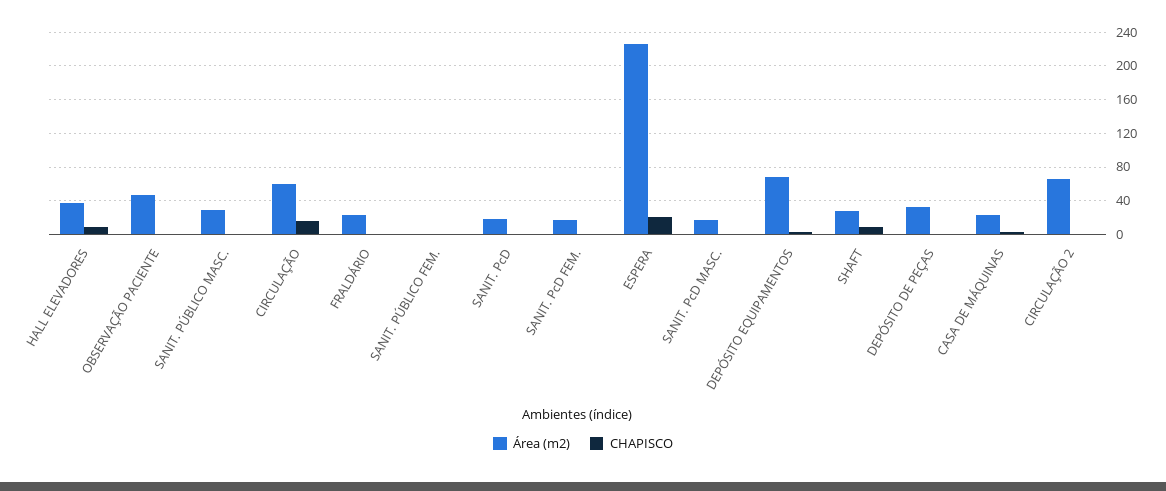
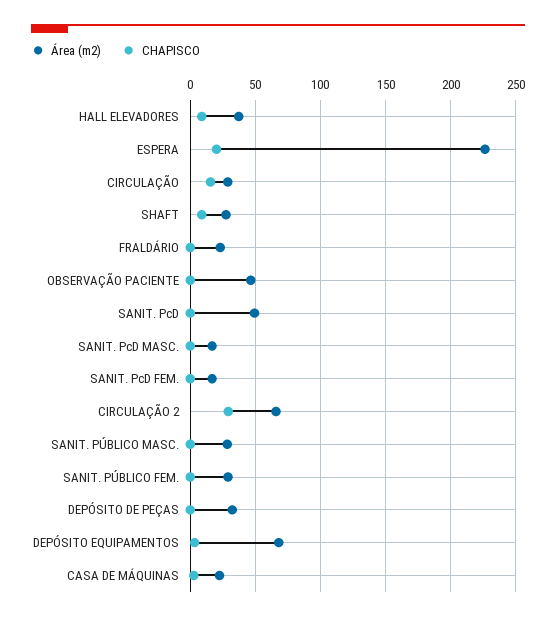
Área (m2), CIRCULAÇÃO: 60 -> 30
Área (m2), SANIT. PÚBLICO FEM.: 0 -> 30
Área (m2), SANIT. PcD: 20 -> 50
CHAPISCO, CIRCULAÇÃO 2: 0 -> 30

